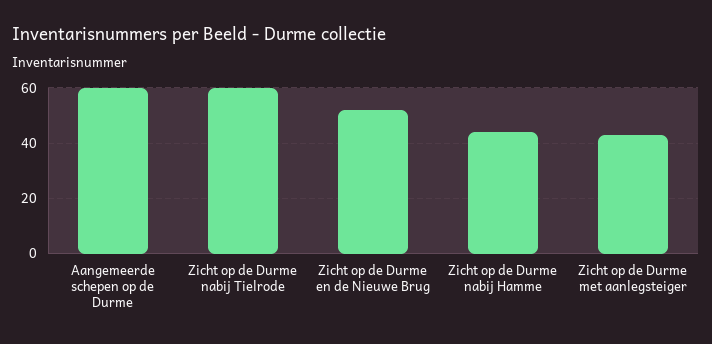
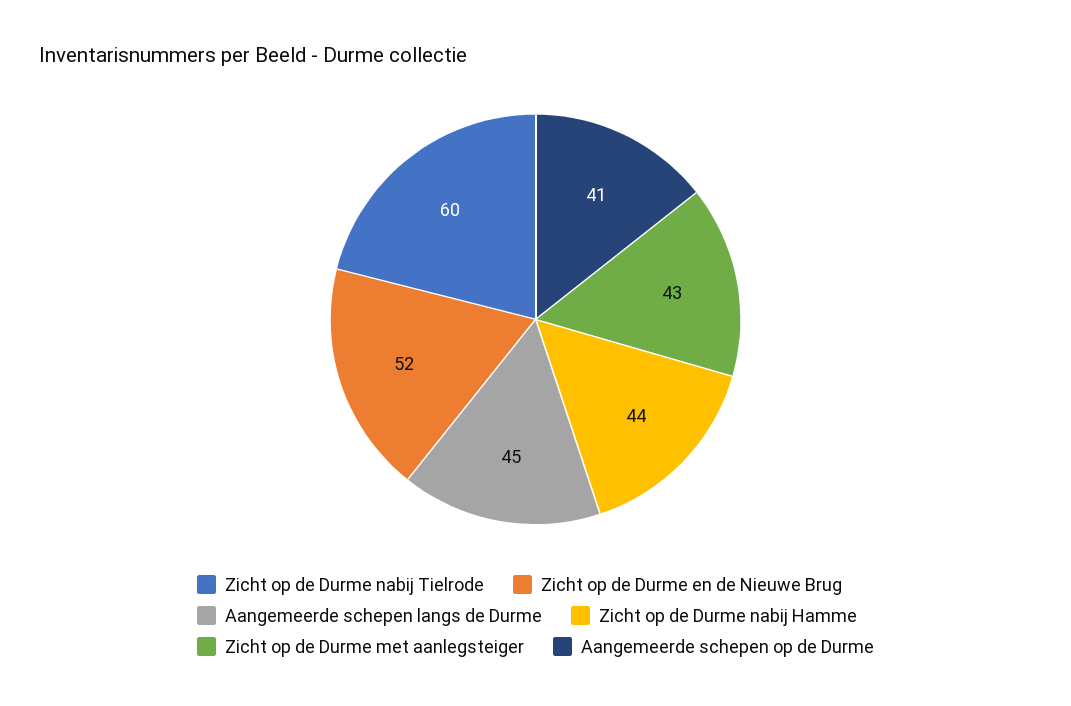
Aangemeerde schepen op de Durme: 60 -> 41
Aangemeerde schepen langs de Durme: none -> 45

